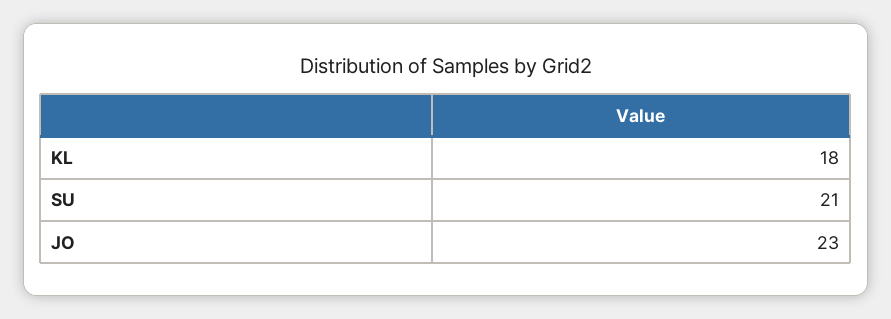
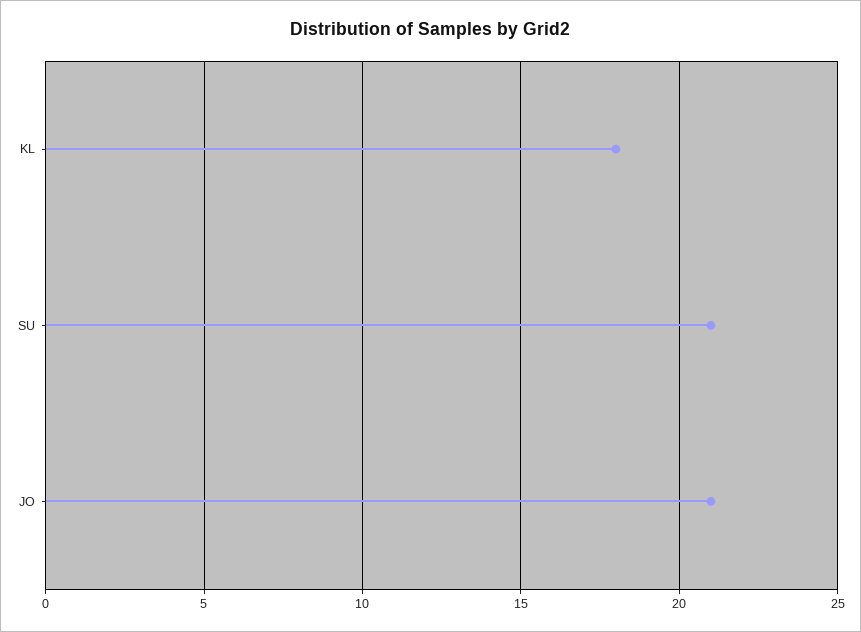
JO: 23 -> 21

